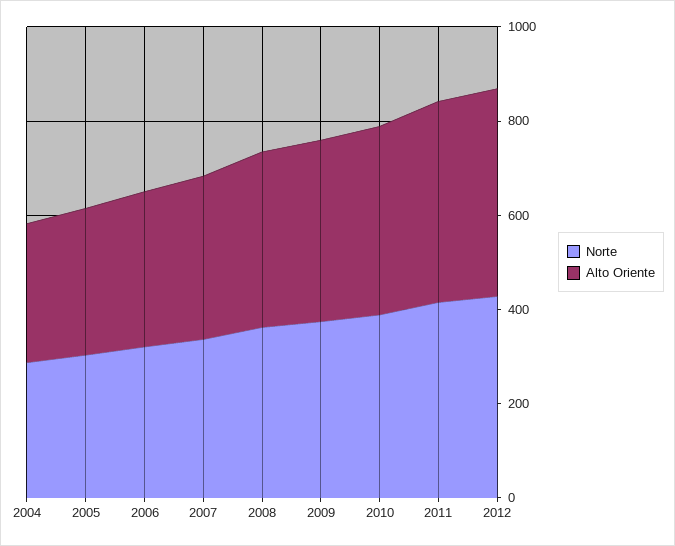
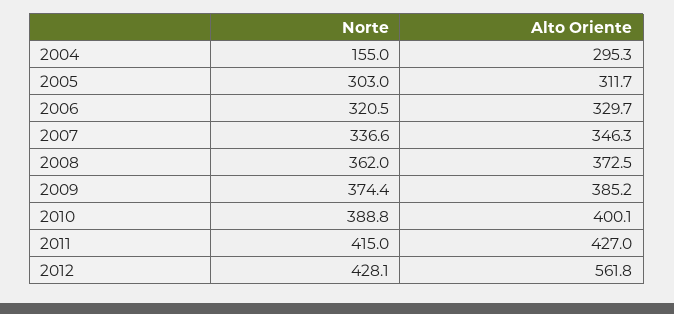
Norte, 2004: 300 -> 155
Alto Oriente, 2012: 450 -> 561.8

